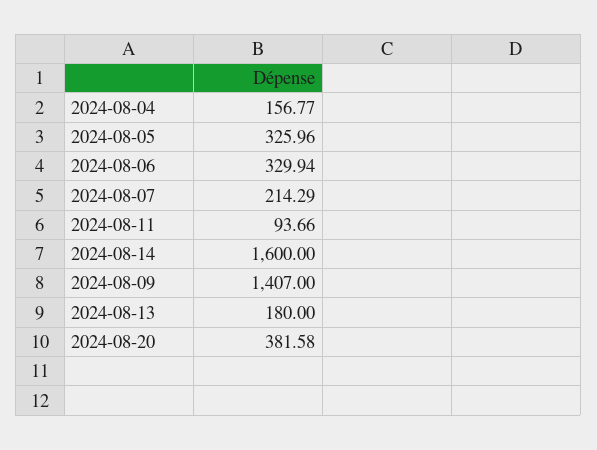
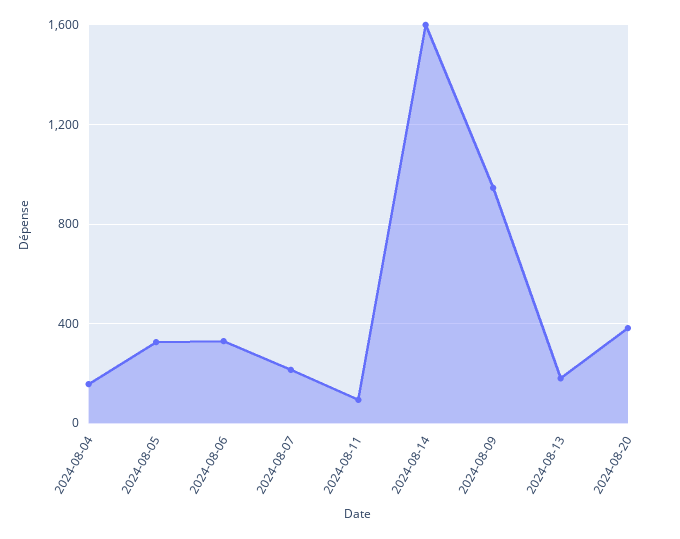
2024-08-09: 1407 -> 950

